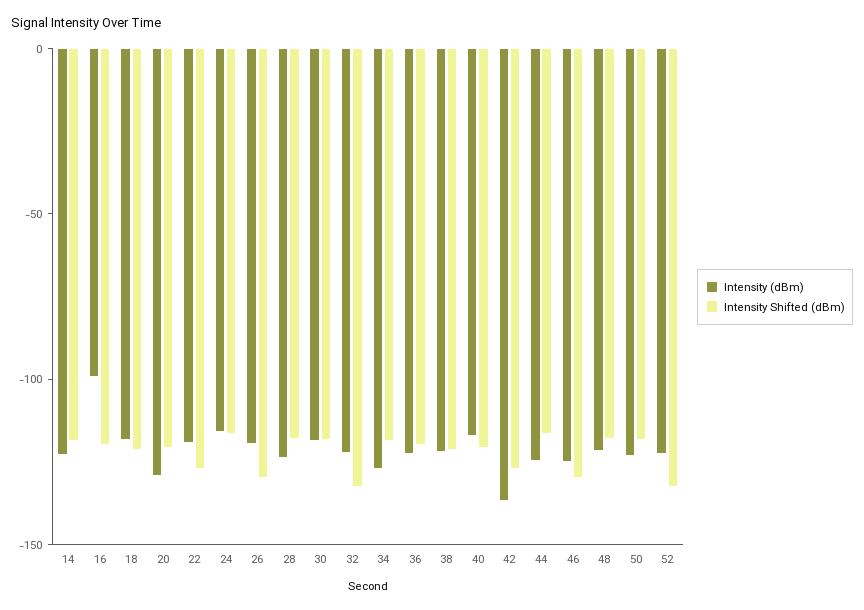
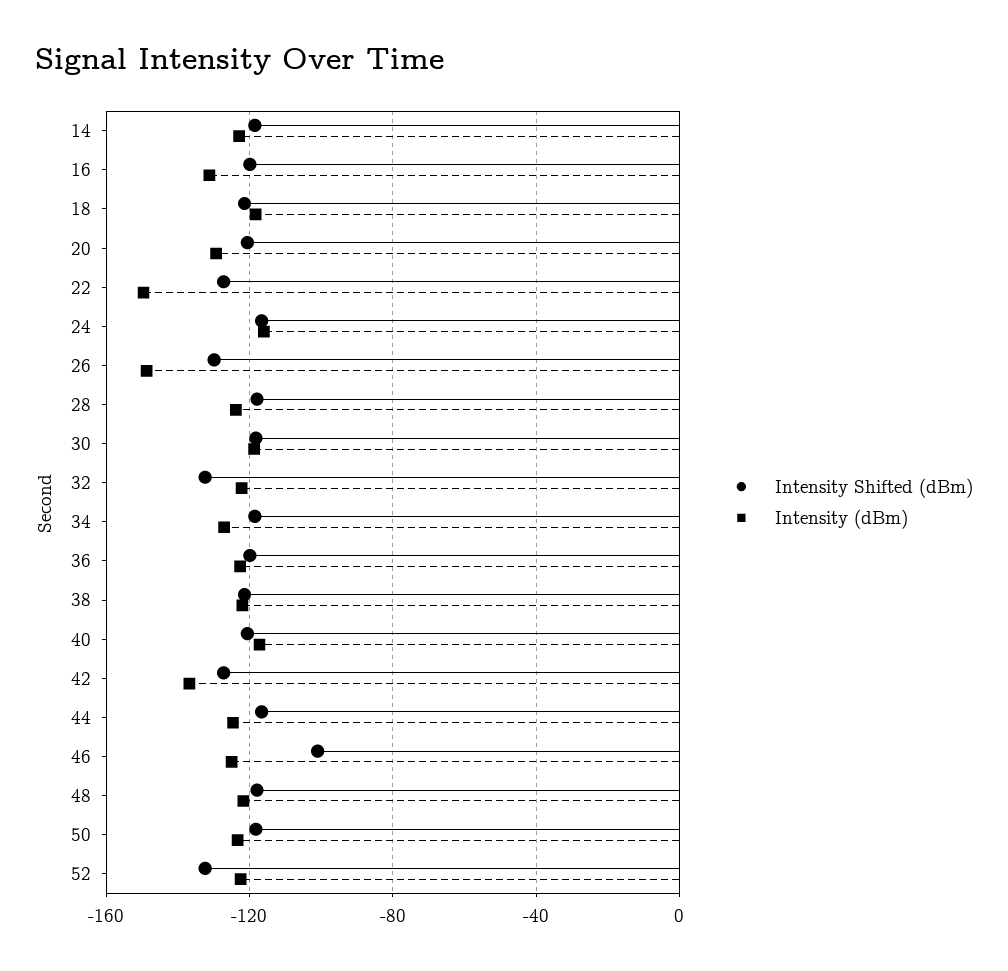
Intensity (dBm), 16: -100 -> -130
Intensity (dBm), 22: -120 -> -150
Intensity (dBm), 26: -120 -> -150
Intensity Shifted (dBm), 46: -130 -> -100

